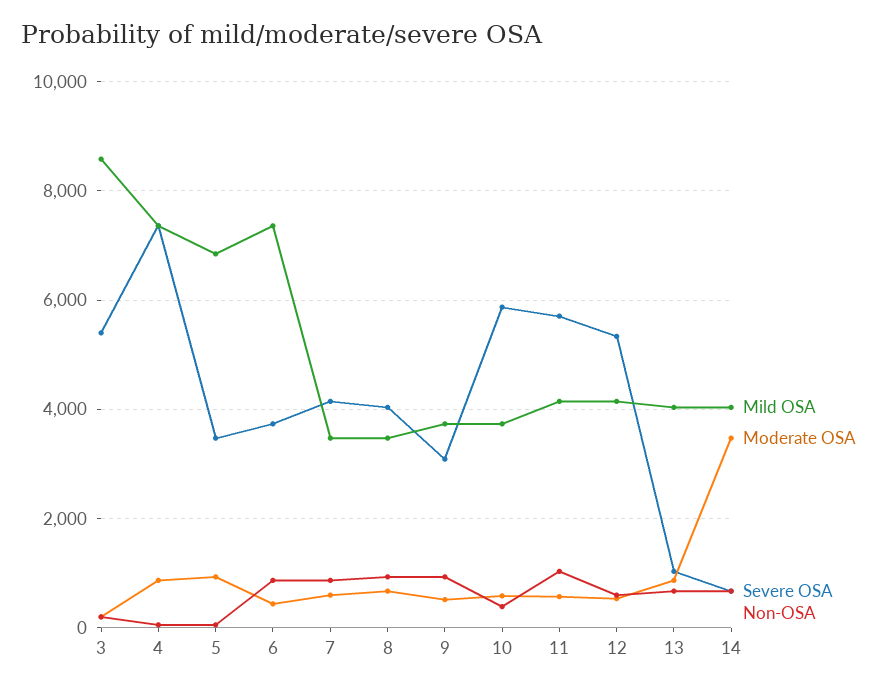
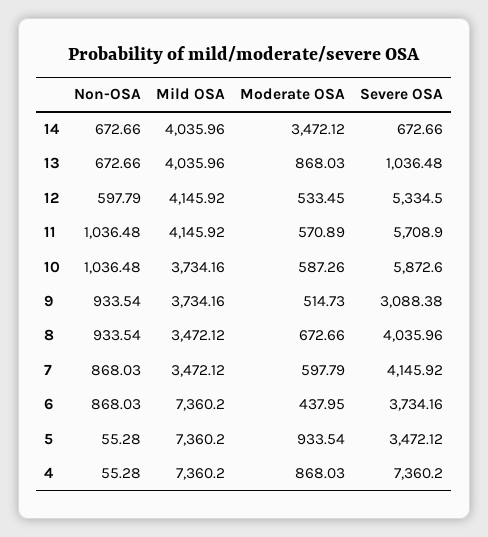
Mild OSA, 3: 8600 -> none
Moderate OSA, 3: 200 -> none
Severe OSA, 3: 5400 -> none
Non-OSA, 3: 200 -> none
Mild OSA, 5: 6800 -> 7360.2
Non-OSA, 10: 400 -> 1036.48

